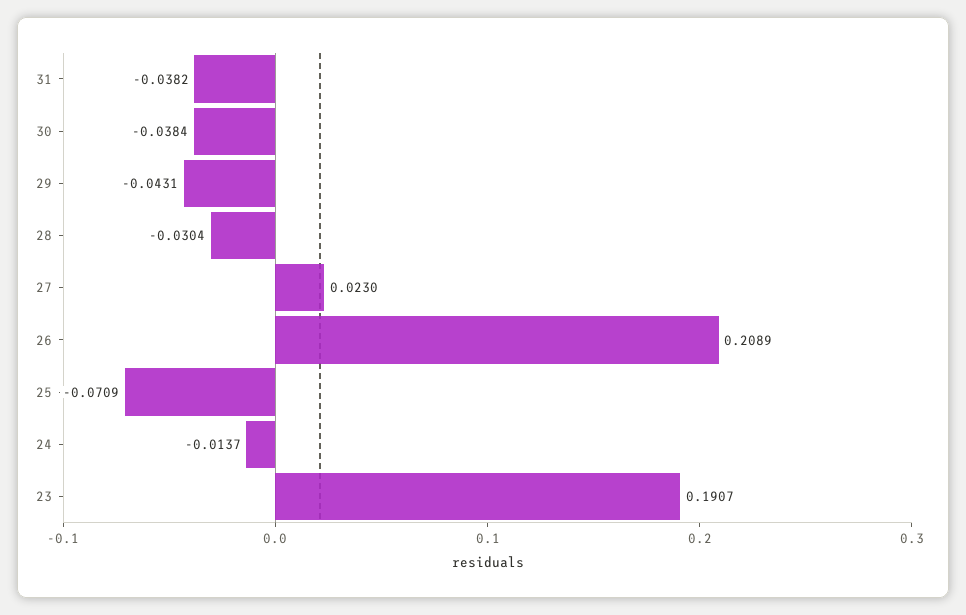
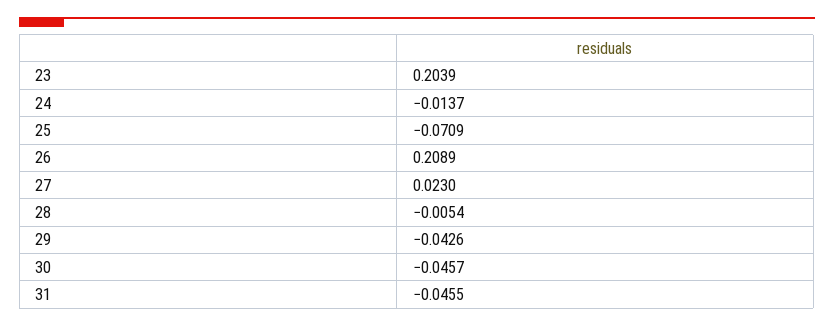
31: -0.0382 -> -0.0455
30: -0.0384 -> -0.0457
29: -0.0431 -> -0.0426
28: -0.0304 -> -0.0054
23: 0.1907 -> 0.2039

